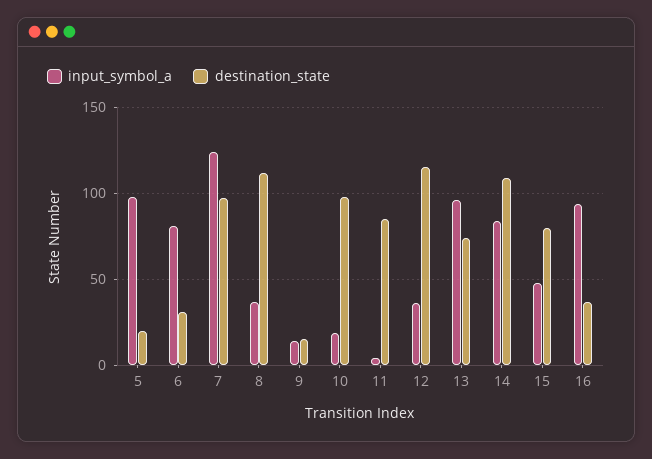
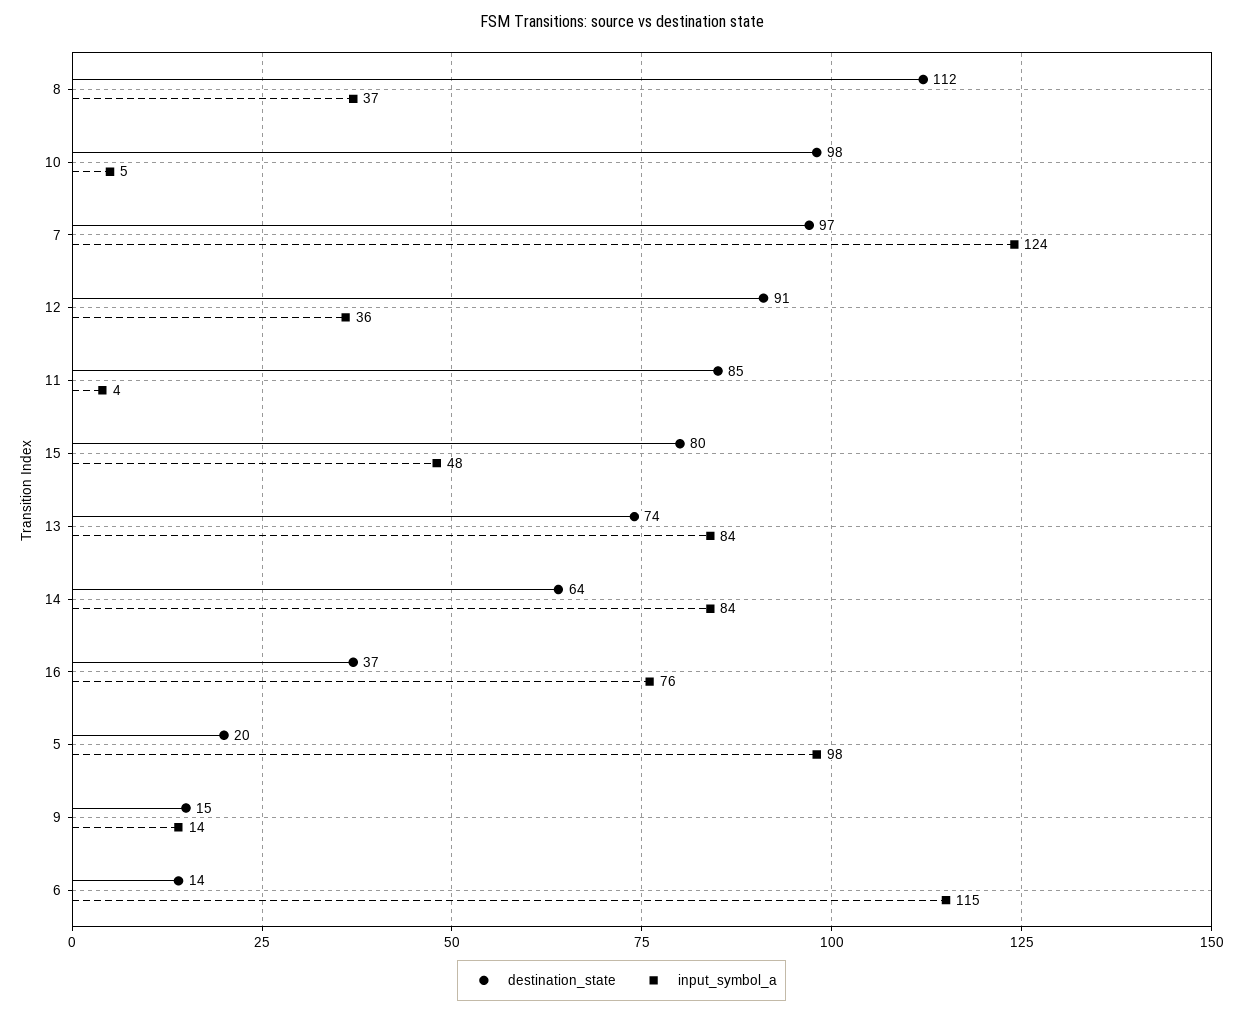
input_symbol_a, 6: 80 -> 115
destination_state, 6: 30 -> 14
input_symbol_a, 10: 20 -> 5
destination_state, 12: 115 -> 91
input_symbol_a, 13: 95 -> 84
destination_state, 14: 110 -> 64
input_symbol_a, 16: 95 -> 76

